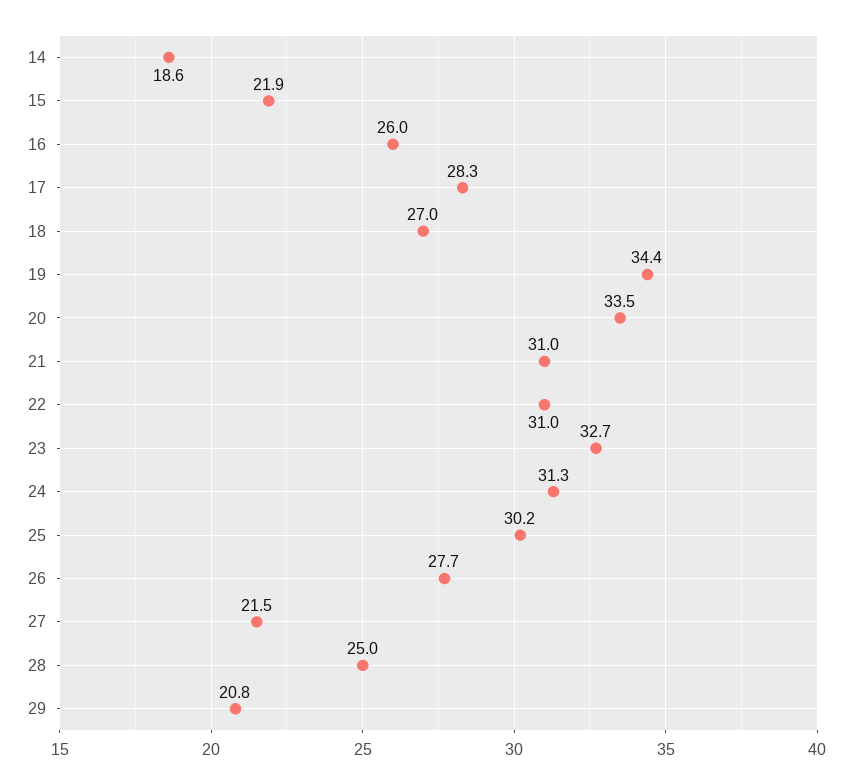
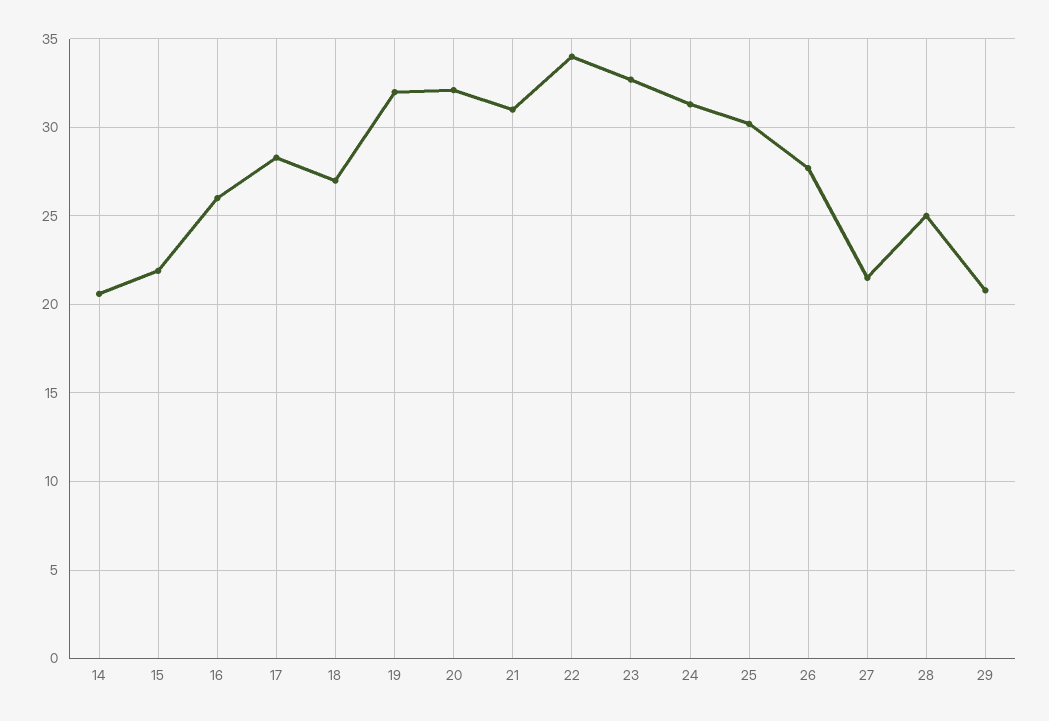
14: 18.6 -> 20.5
19: 34.4 -> 32
20: 33.5 -> 32
22: 31 -> 34

